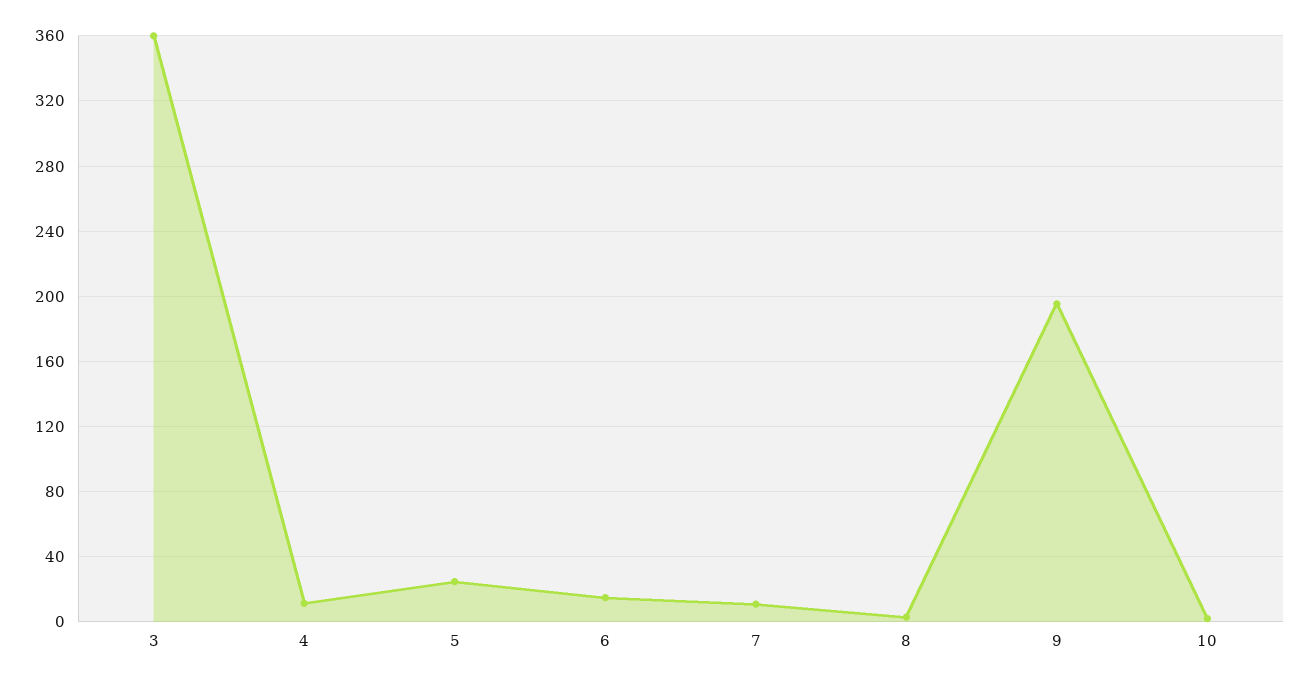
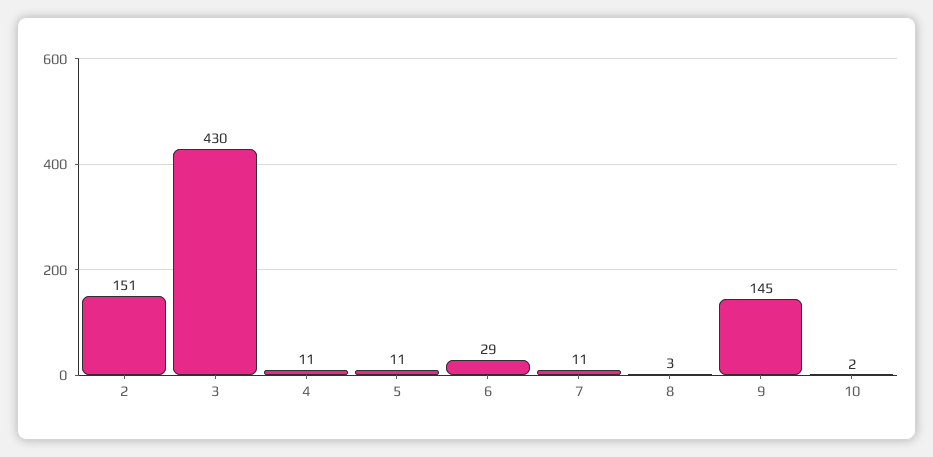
3: 360 -> 430
5: 25 -> 11
6: 15 -> 29
9: 195 -> 145
2: none -> 151

